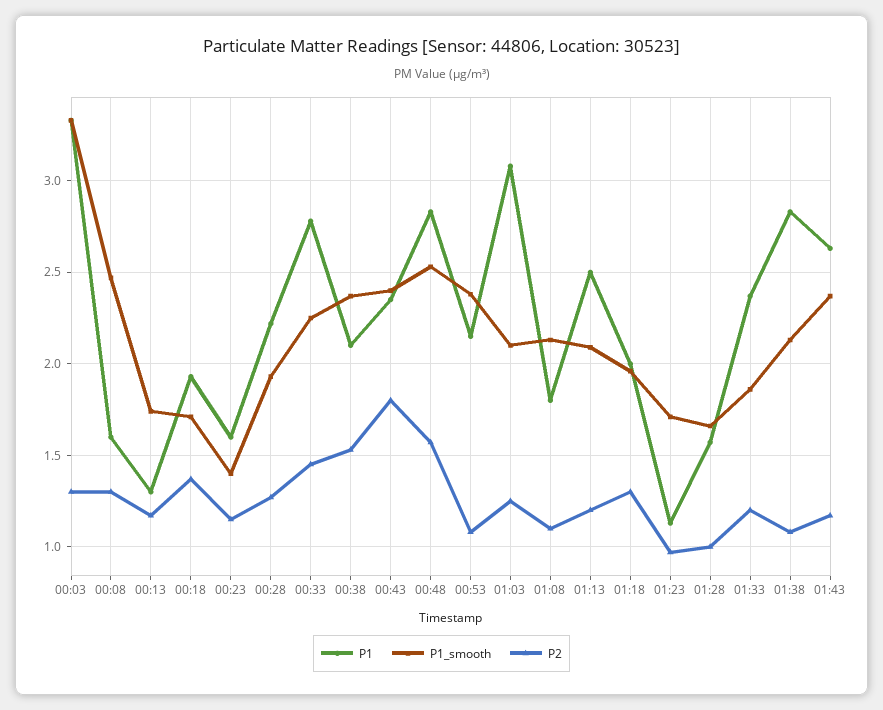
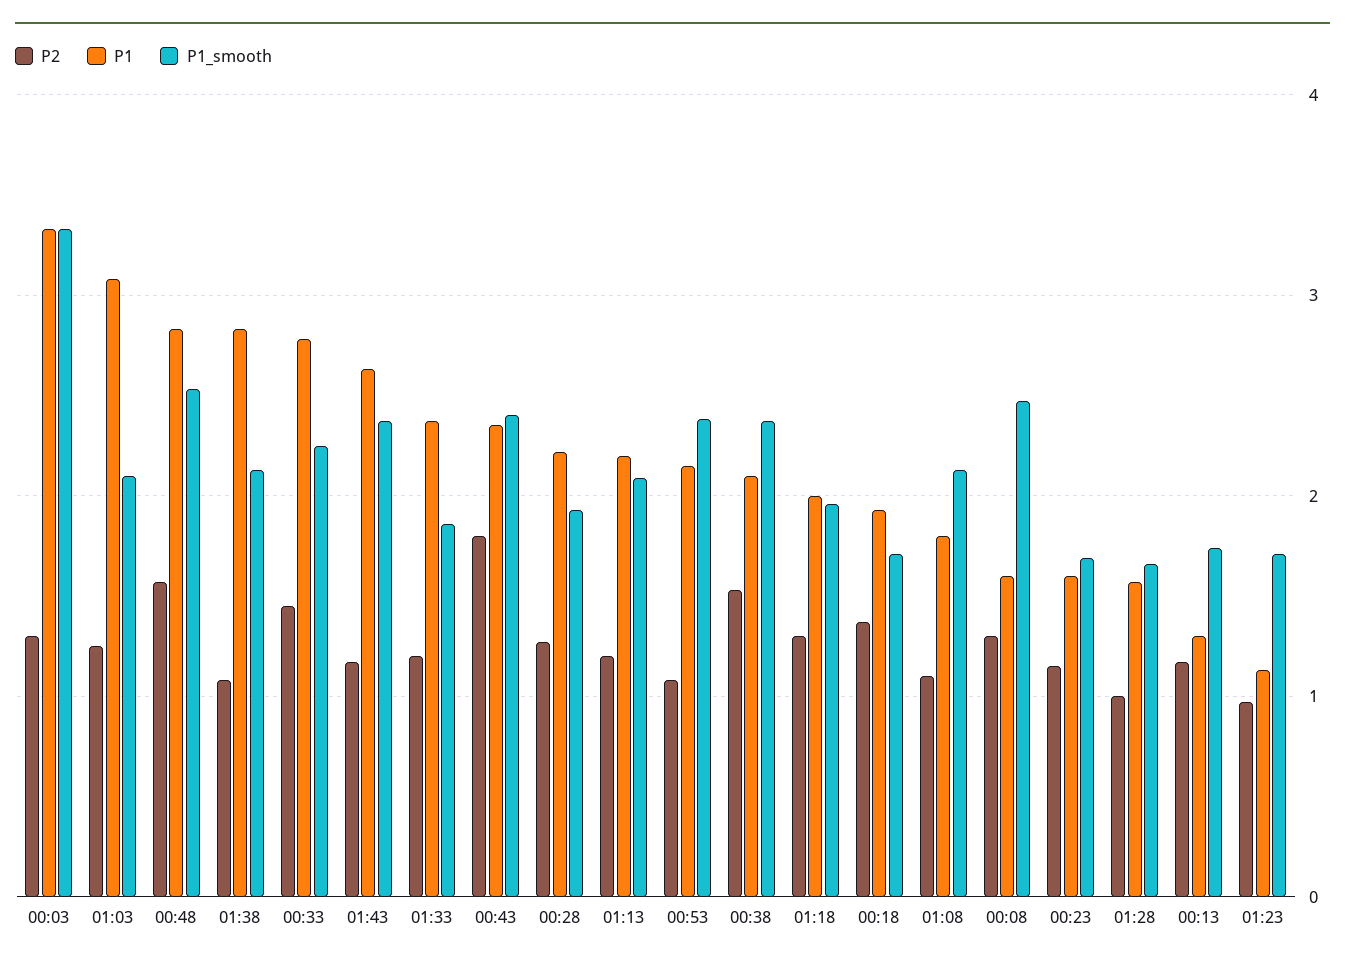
P1_smooth, 00:23: 1.4 -> 1.7
P1, 01:13: 2.5 -> 2.2

